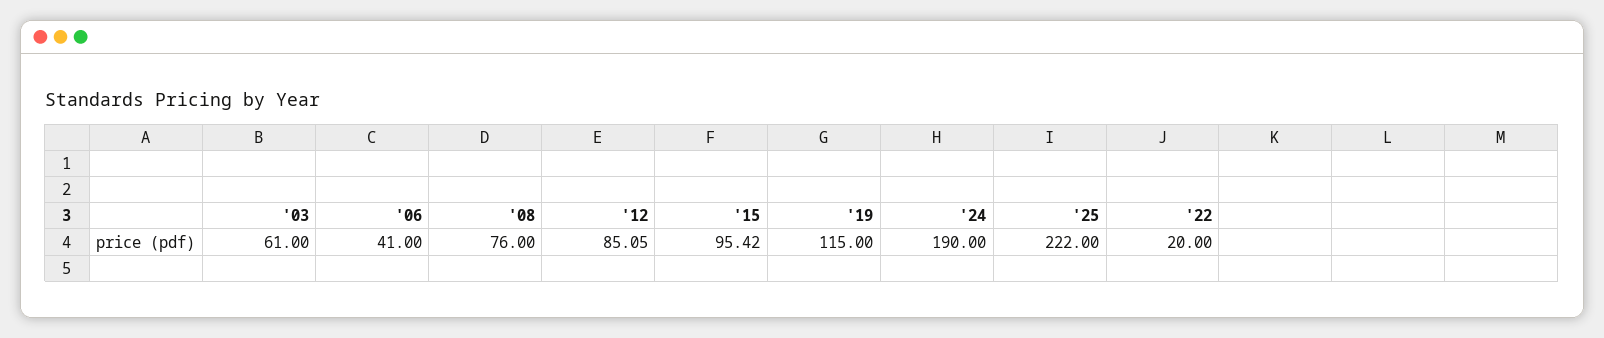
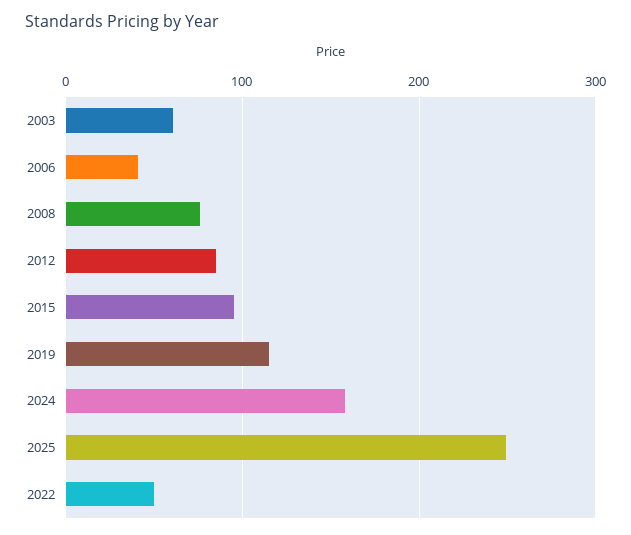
'24: 190 -> 160
'25: 222 -> 250
'22: 20 -> 50

